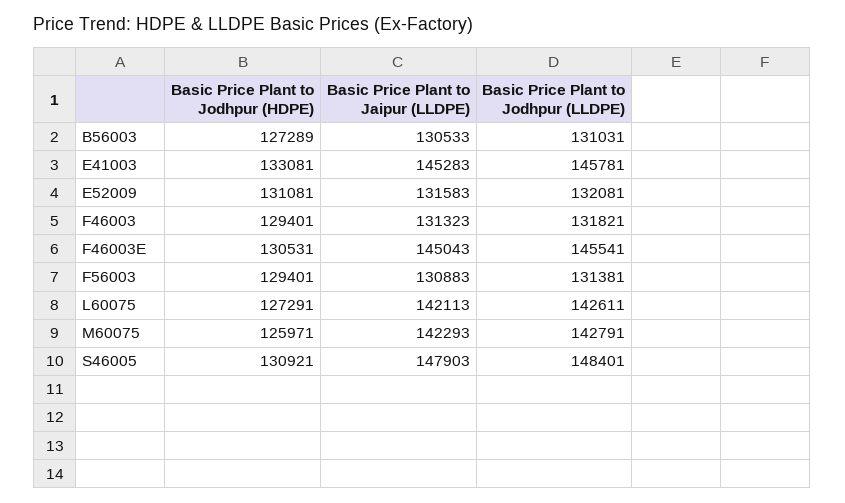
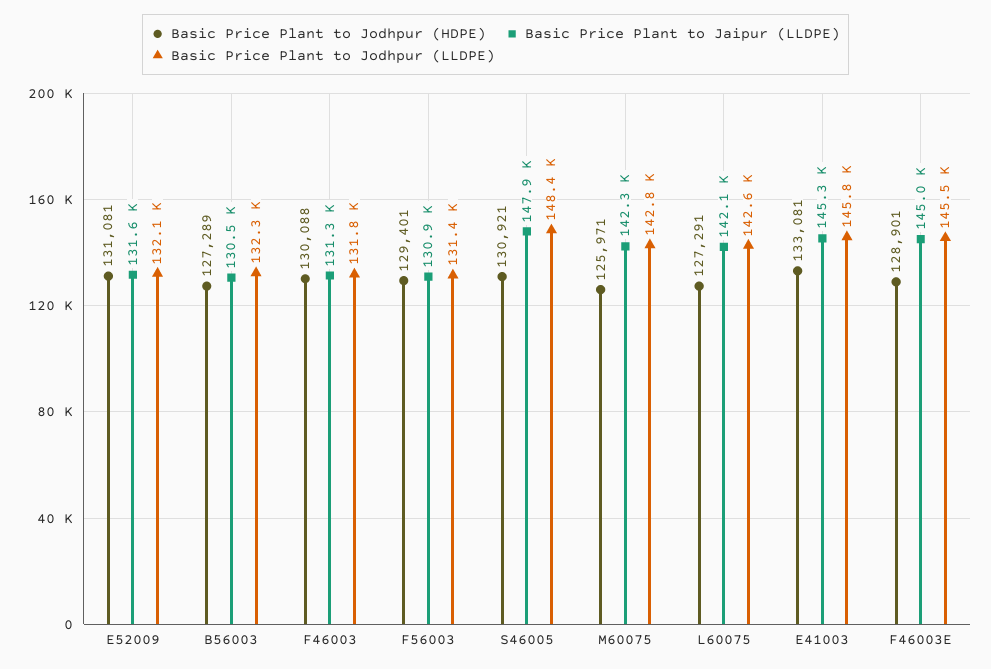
Basic Price Plant to Jodhpur (LLDPE), B56003: 131031 -> 132300
Basic Price Plant to Jodhpur (HDPE), F46003: 129401 -> 130088
Basic Price Plant to Jodhpur (HDPE), F46003E: 130531 -> 128901

